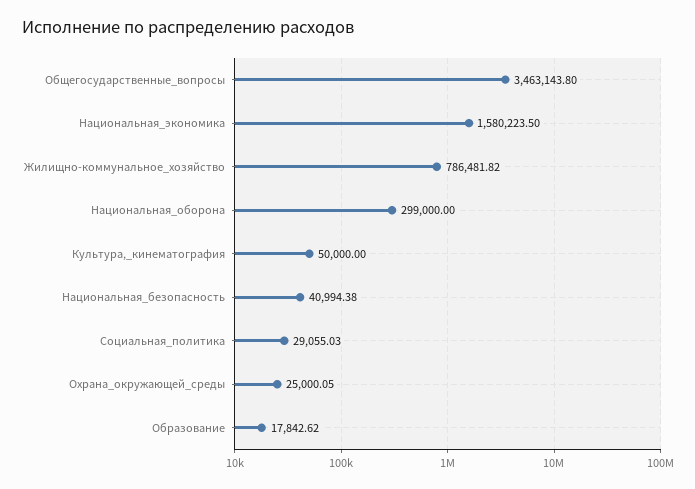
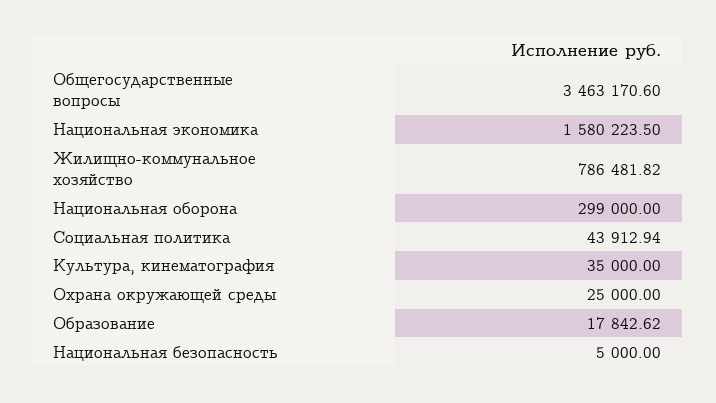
Общегосударственные_вопросы: 3463143.8 -> 3463170.6
Культура,_кинематография: 50000 -> 35000
Национальная_безопасность: 40994.38 -> 5000
Социальная_политика: 29055.03 -> 43912.94
Охрана_окружающей_среды: 25000.05 -> 25000

